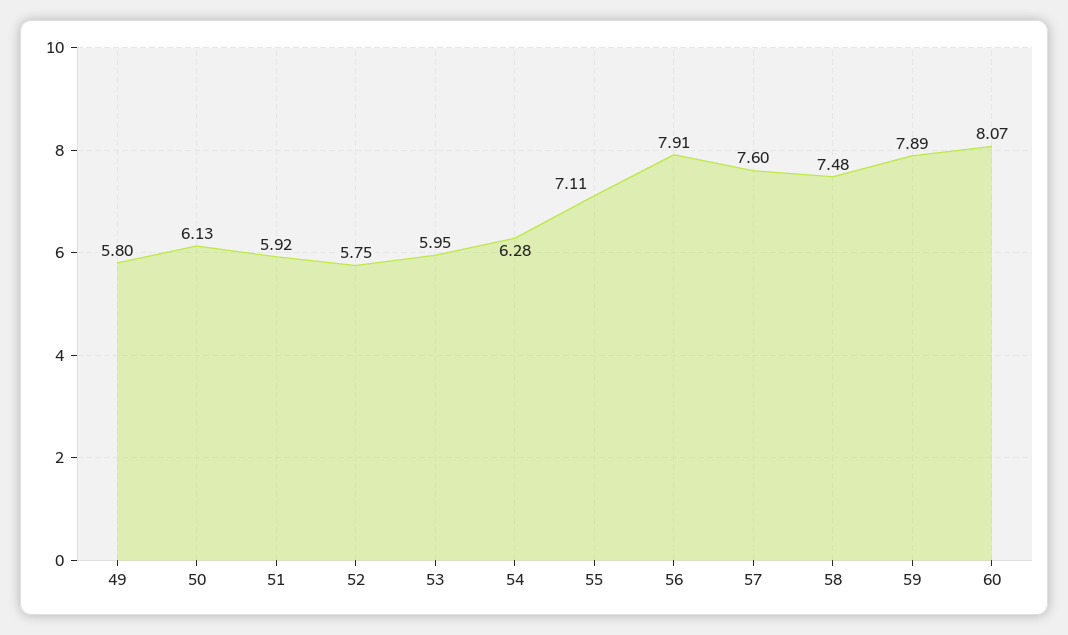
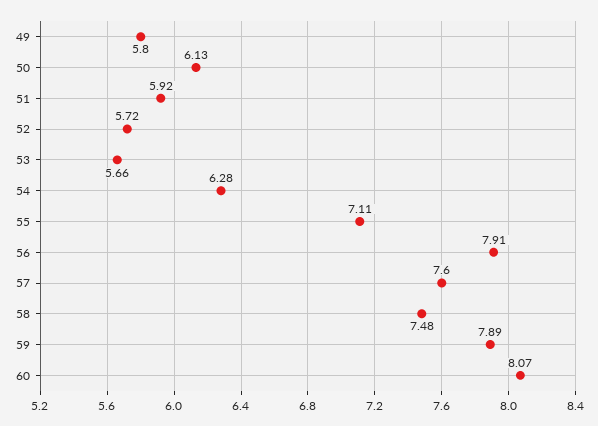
52: 5.75 -> 5.72
53: 5.95 -> 5.66

